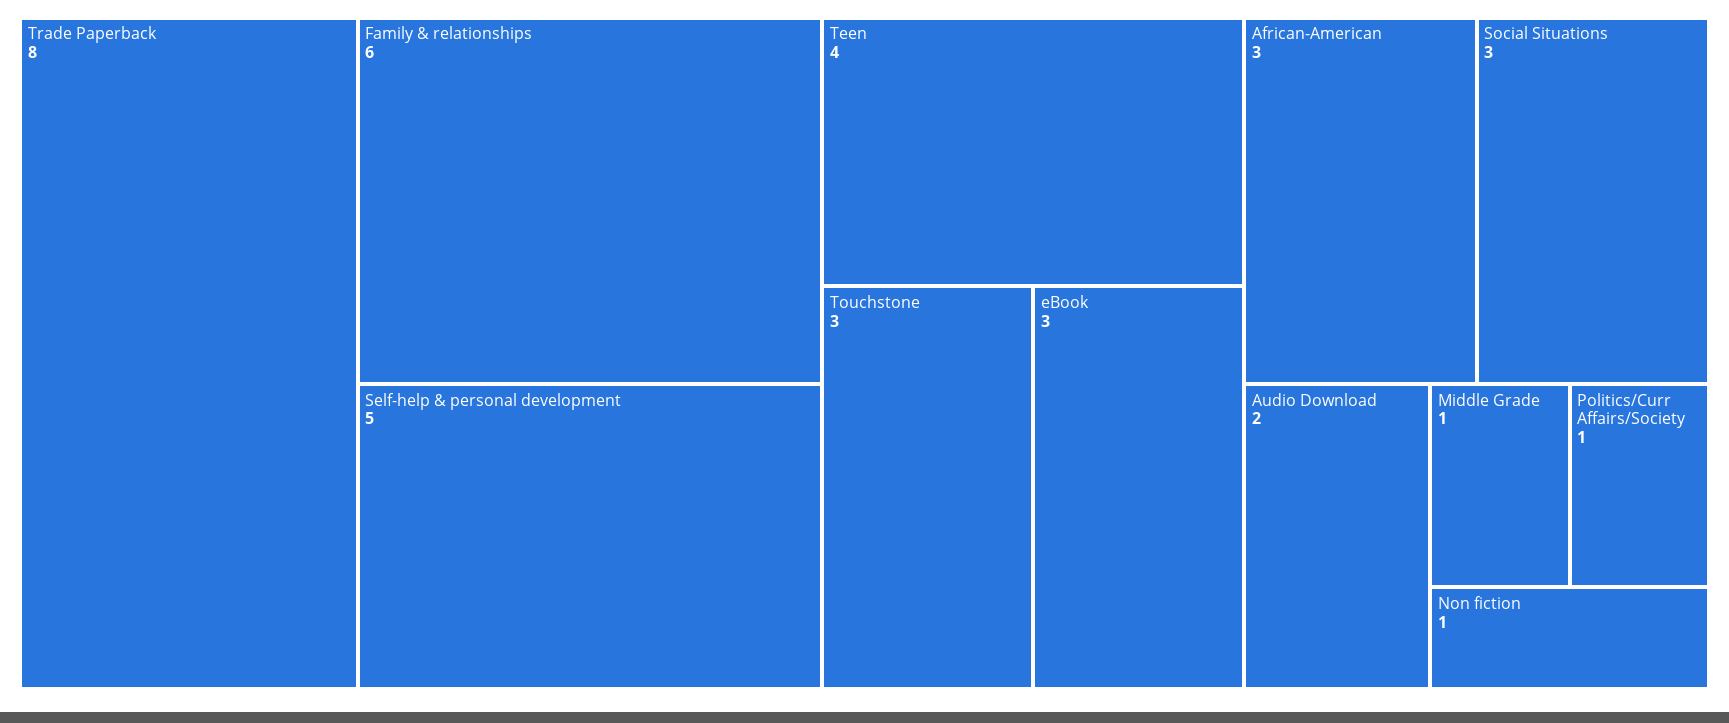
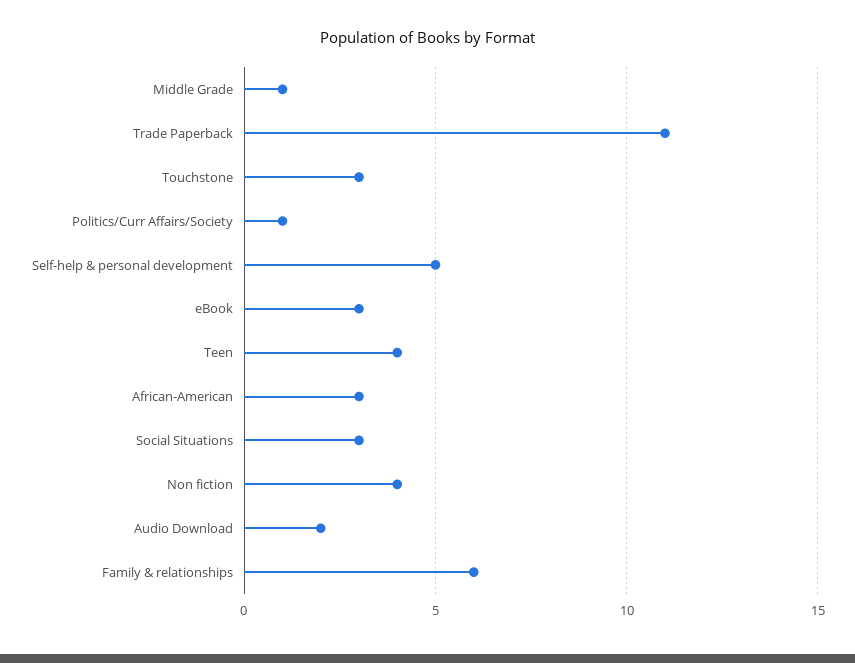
Trade Paperback: 8 -> 11
Non fiction: 1 -> 4

